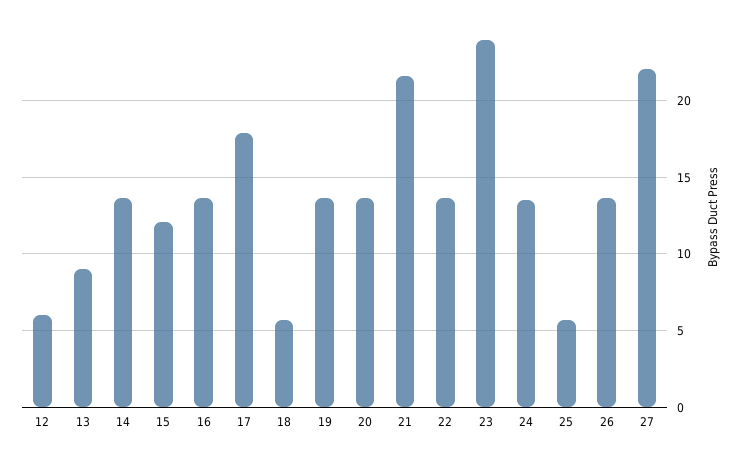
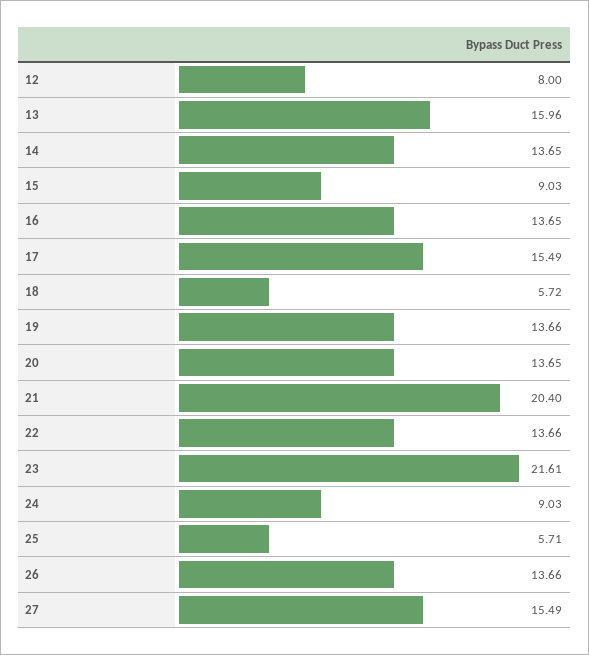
12: 6 -> 8
13: 9 -> 15.96
15: 12 -> 9.03
17: 18 -> 15.49
21: 21.5 -> 20.4
23: 24 -> 21.61
24: 13.5 -> 9.03
27: 22 -> 15.49

